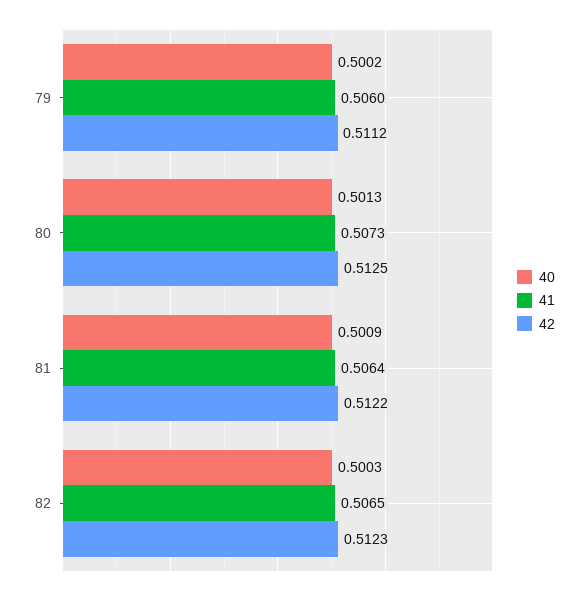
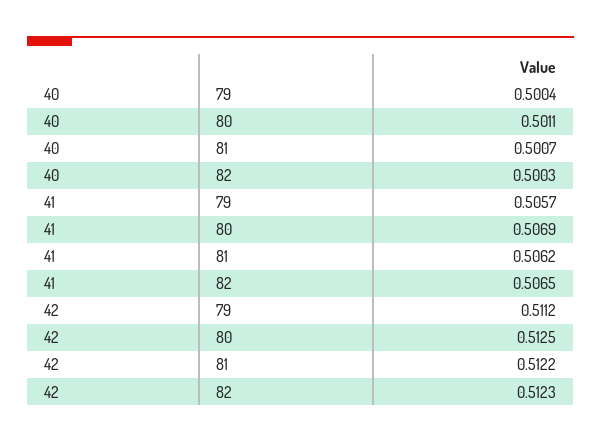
40, 79: 0.5002 -> 0.5004
41, 79: 0.506 -> 0.5057
40, 80: 0.5013 -> 0.5011
41, 80: 0.5073 -> 0.5069
40, 81: 0.5009 -> 0.5007
41, 81: 0.5064 -> 0.5062

